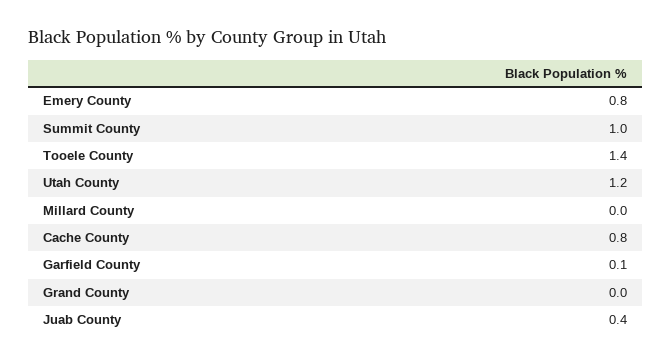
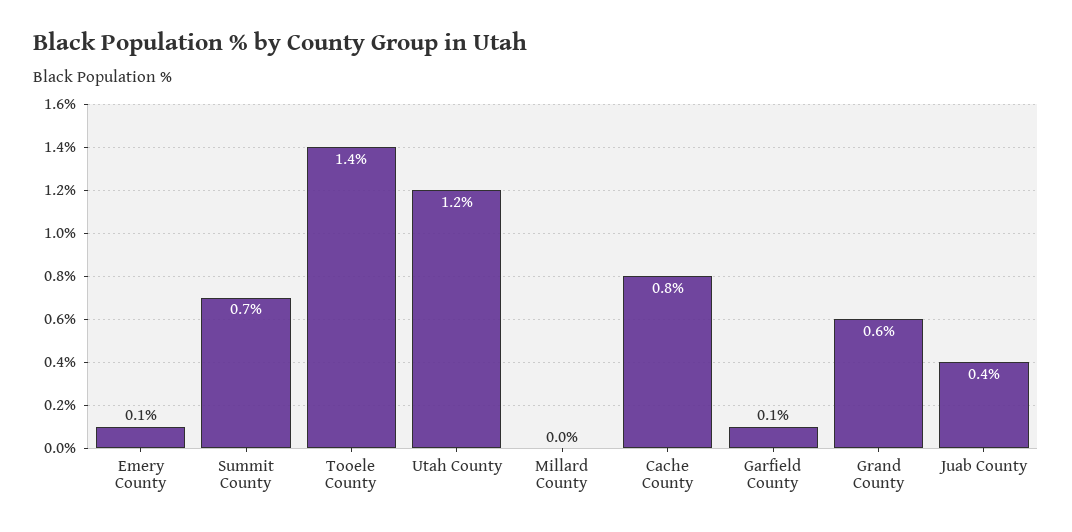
Emery County: 0.8 -> 0.1
Summit County: 1 -> 0.7
Grand County: 0 -> 0.6

